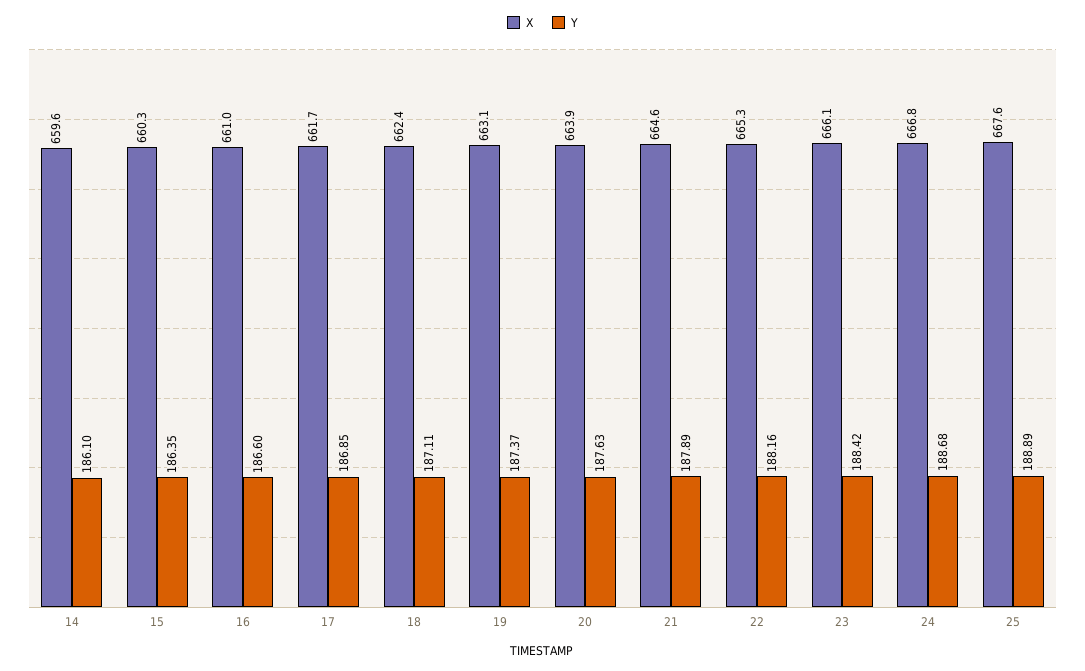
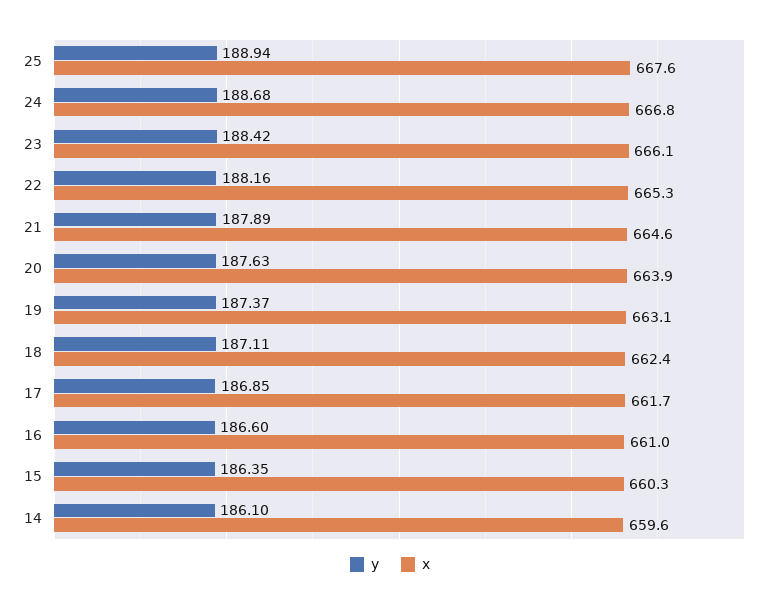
Y, 25: 188.89 -> 188.94

